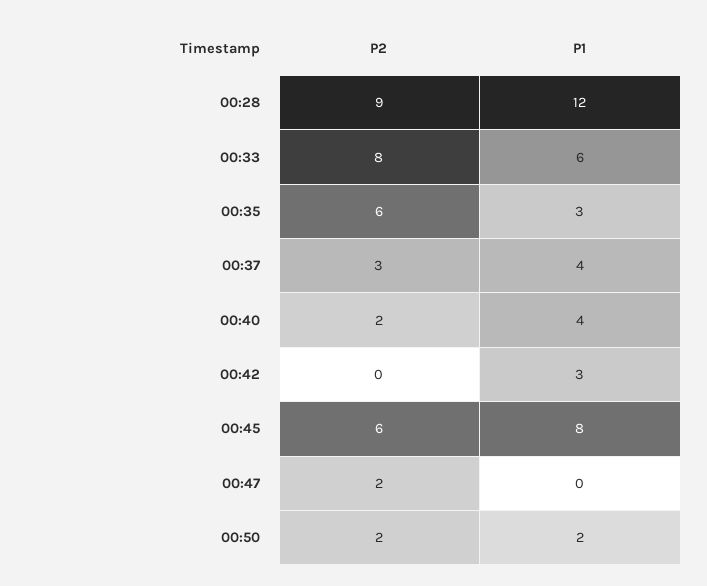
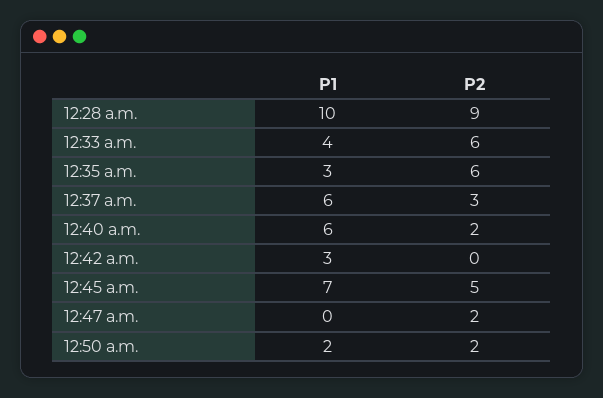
P1, 00:28: 12 -> 10
P2, 00:33: 8 -> 6
P1, 00:33: 6 -> 4
P1, 00:37: 4 -> 6
P1, 00:40: 4 -> 6
P2, 00:45: 6 -> 5
P1, 00:45: 8 -> 7

